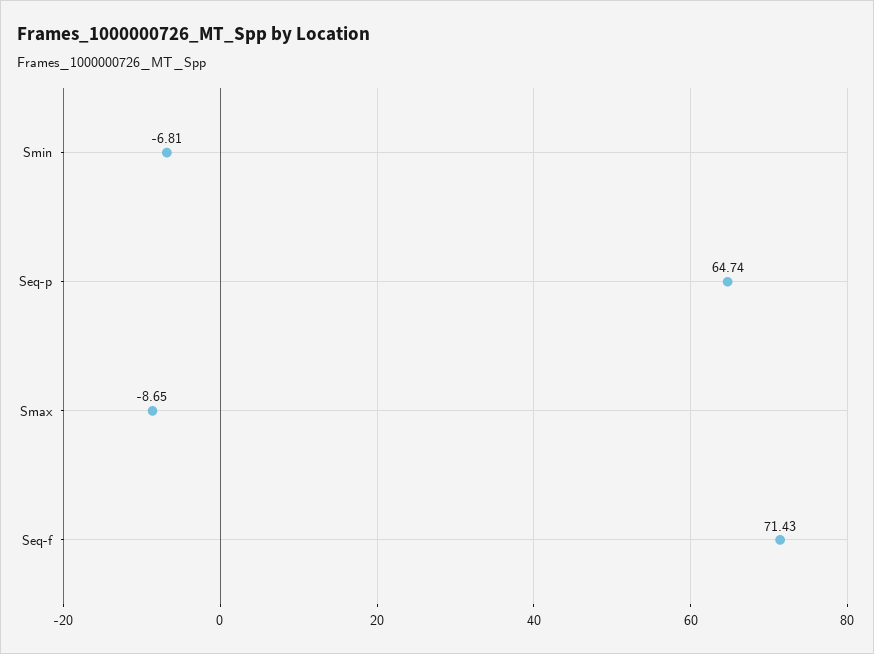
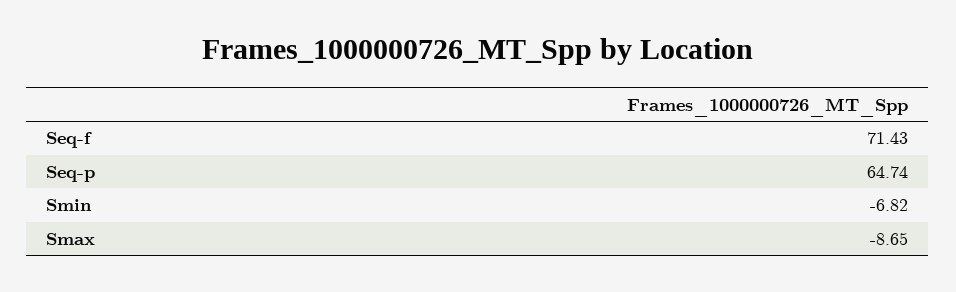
Smin: -6.81 -> -6.82

